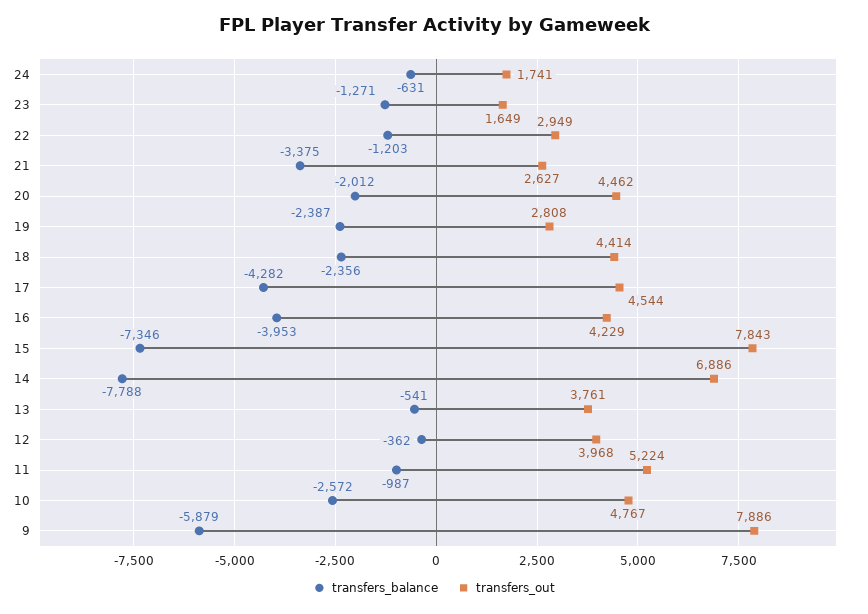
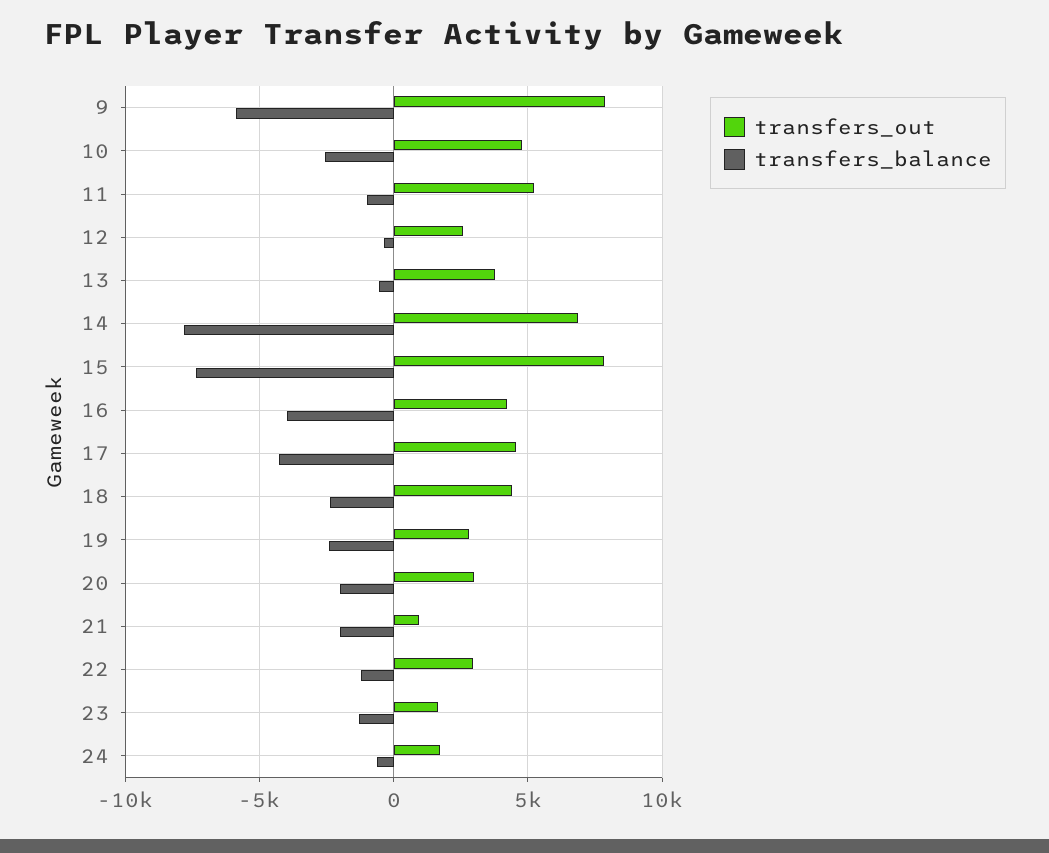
transfers_balance, 21: -3375 -> -2000
transfers_out, 21: 2627 -> 1000
transfers_out, 20: 4462 -> 3000
transfers_out, 12: 3968 -> 2500

